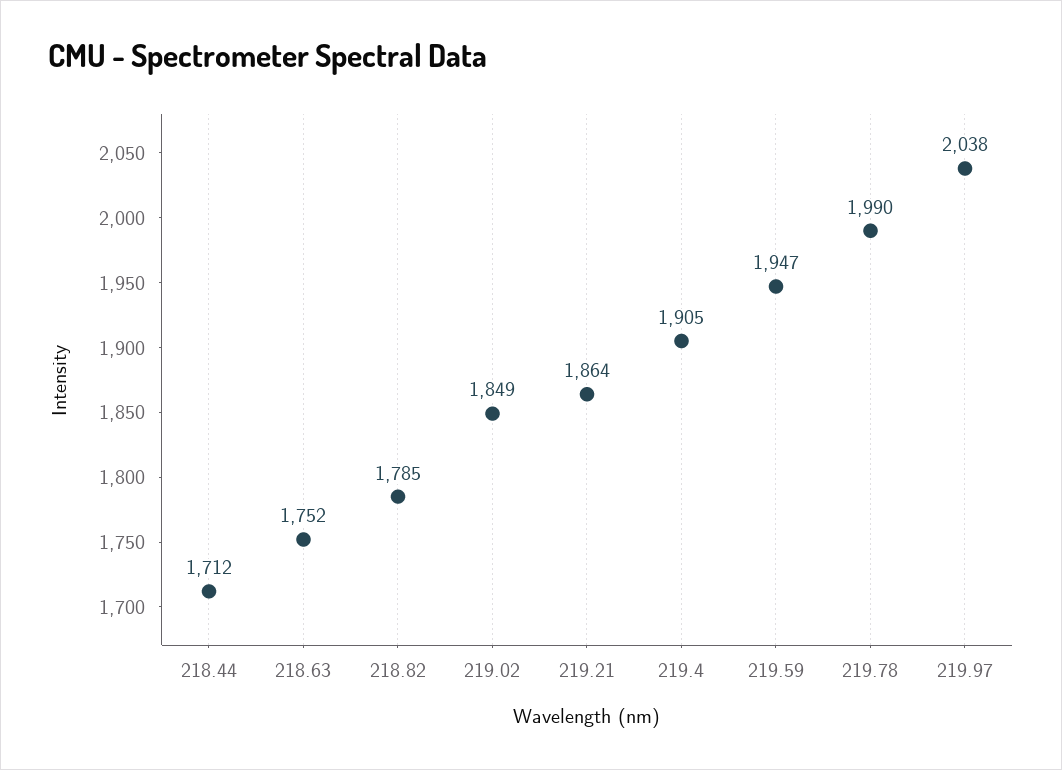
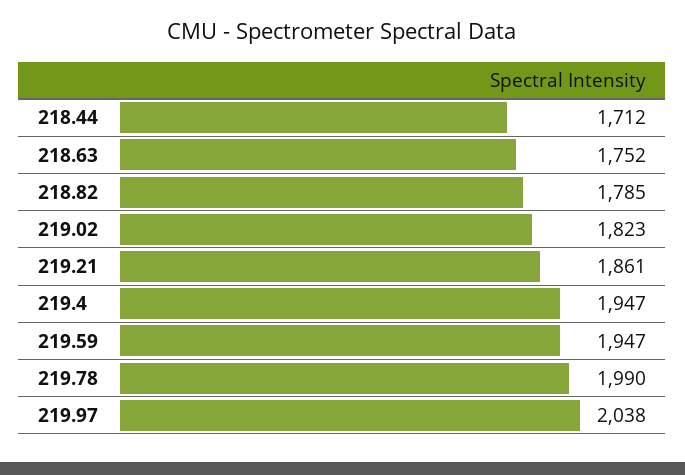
219.02: 1849 -> 1823
219.21: 1864 -> 1861
219.4: 1905 -> 1947

